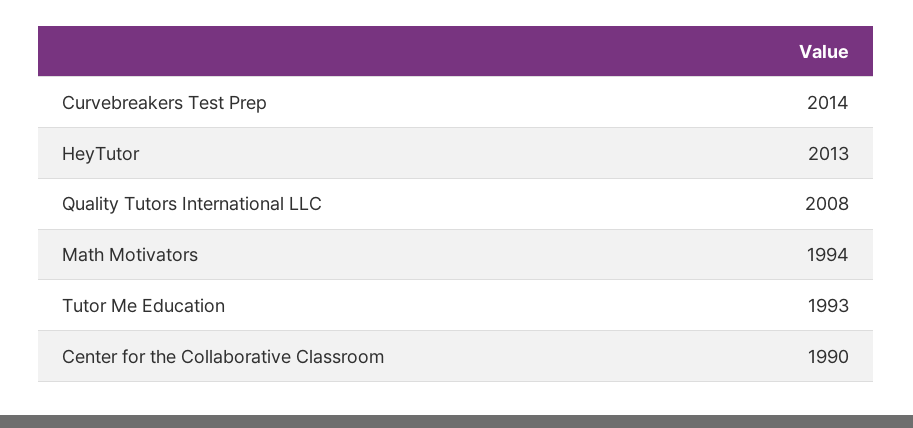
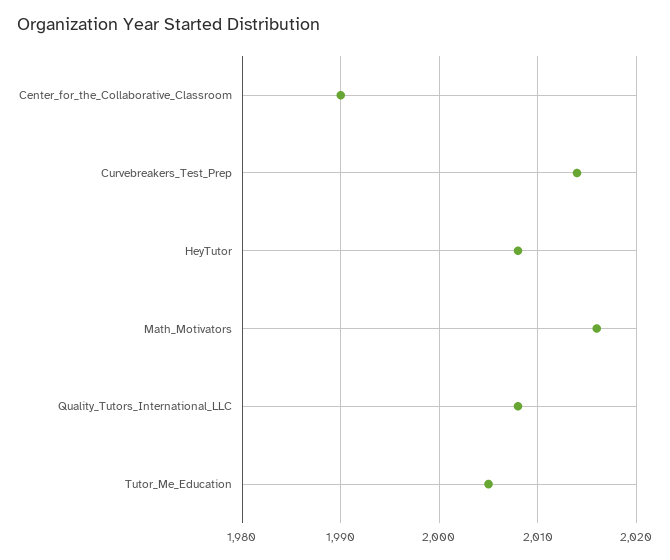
HeyTutor: 2013 -> 2008
Math Motivators: 1994 -> 2016
Tutor Me Education: 1993 -> 2005

